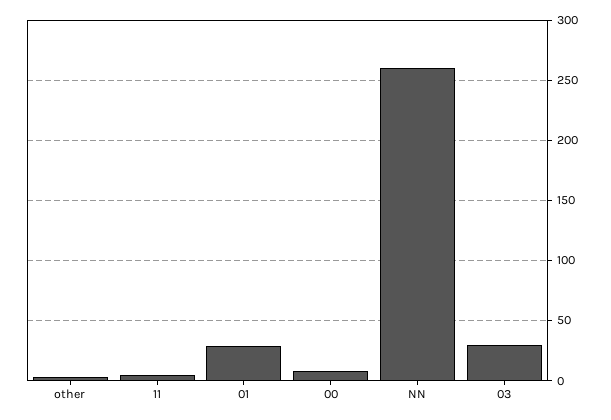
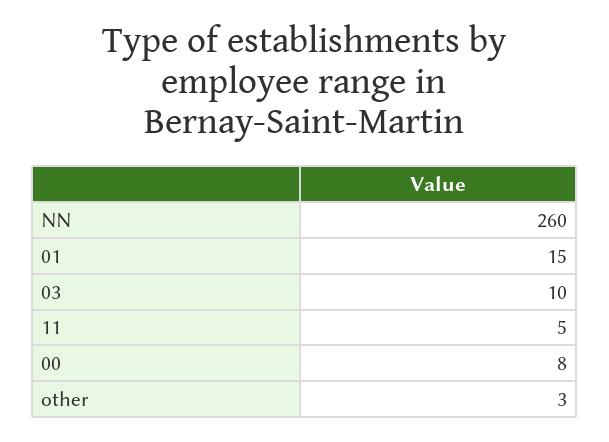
01: 30 -> 15
03: 30 -> 10

